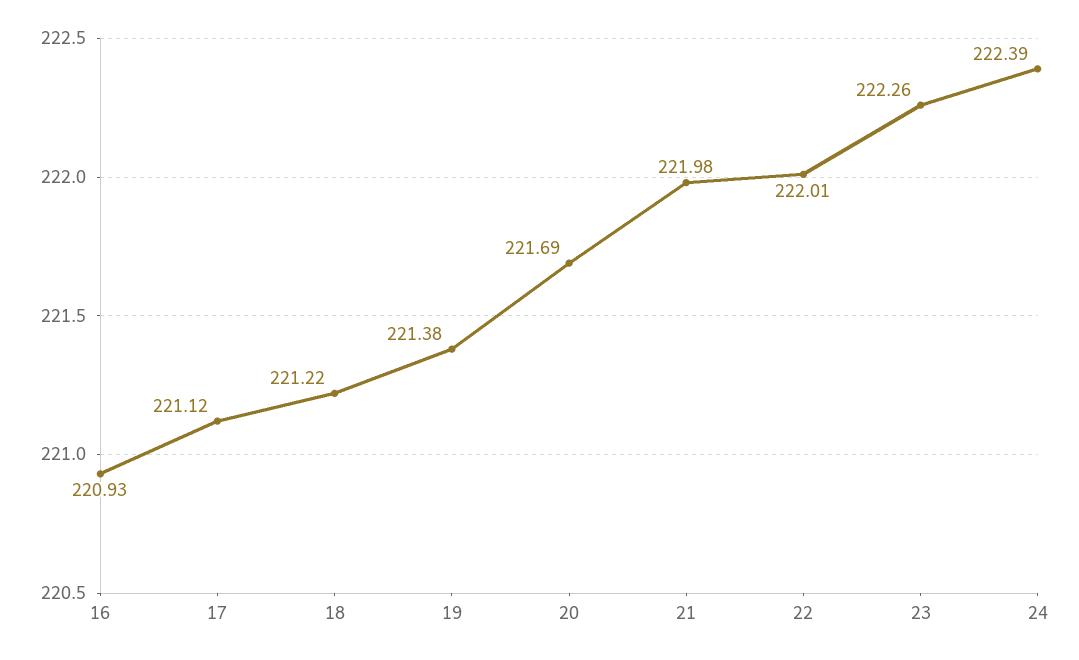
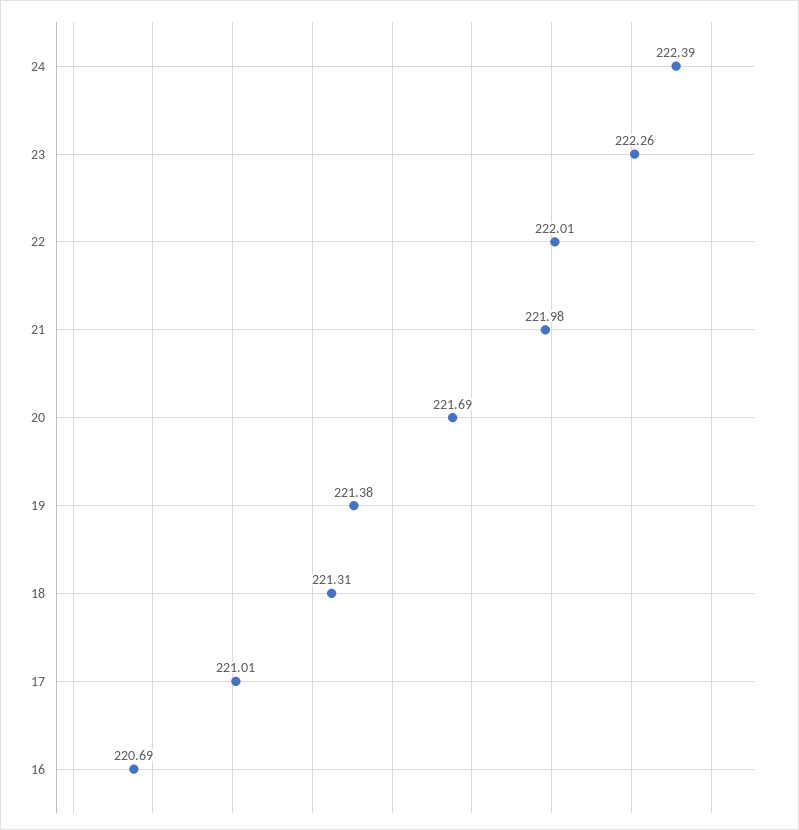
16: 220.93 -> 220.69
17: 221.12 -> 221.01
18: 221.22 -> 221.31

